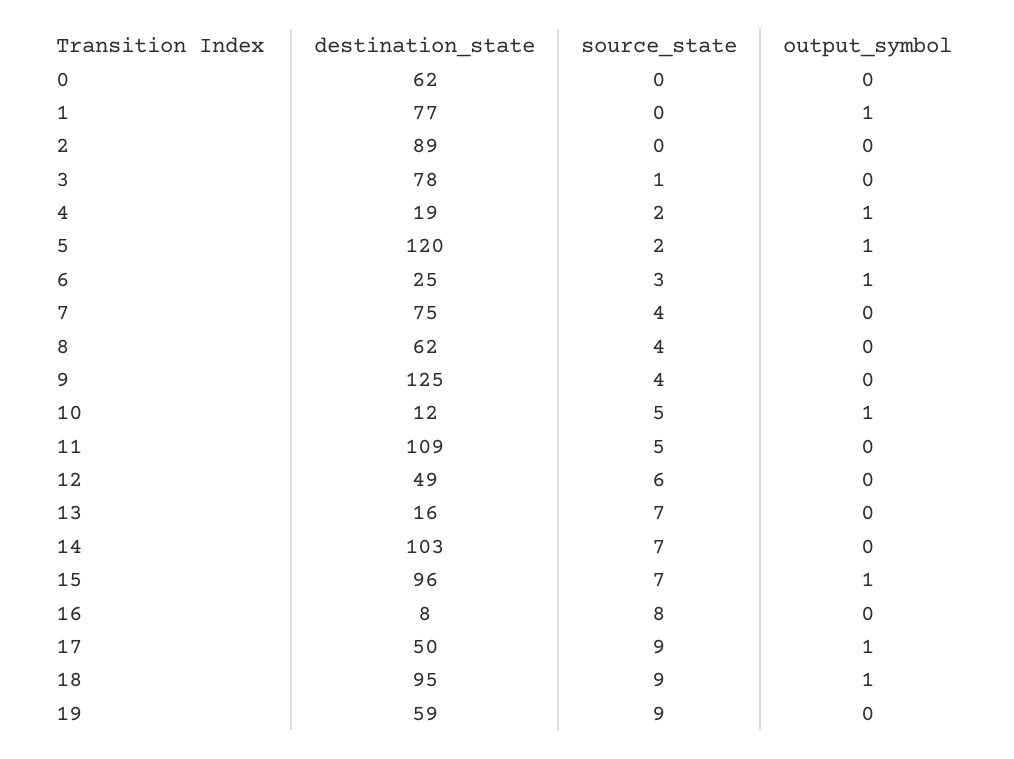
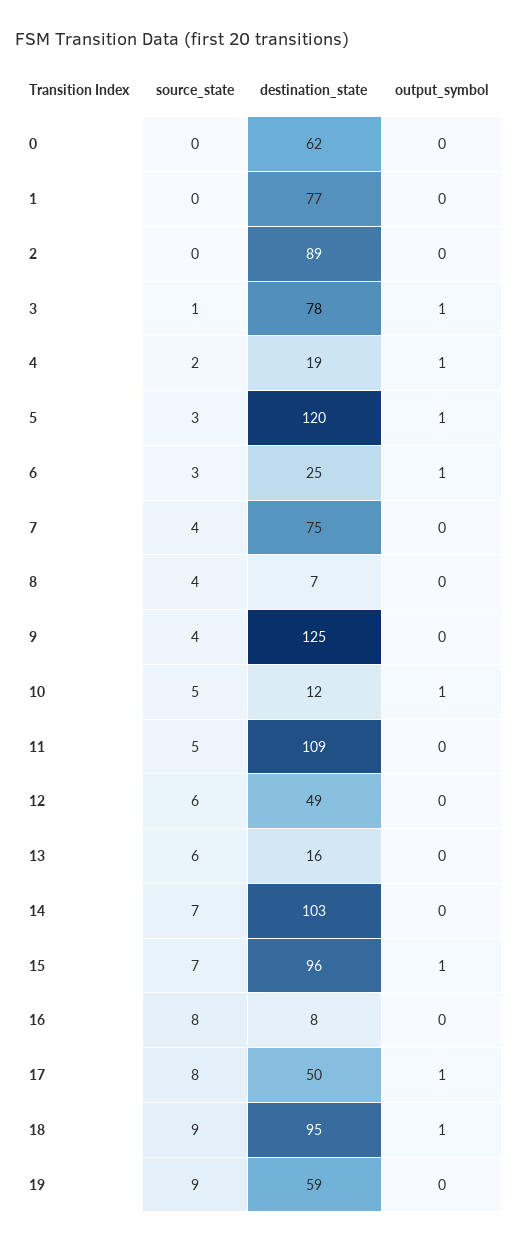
output_symbol, 1: 1 -> 0
output_symbol, 3: 0 -> 1
source_state, 5: 2 -> 3
destination_state, 8: 62 -> 7
source_state, 13: 7 -> 6
source_state, 17: 9 -> 8

